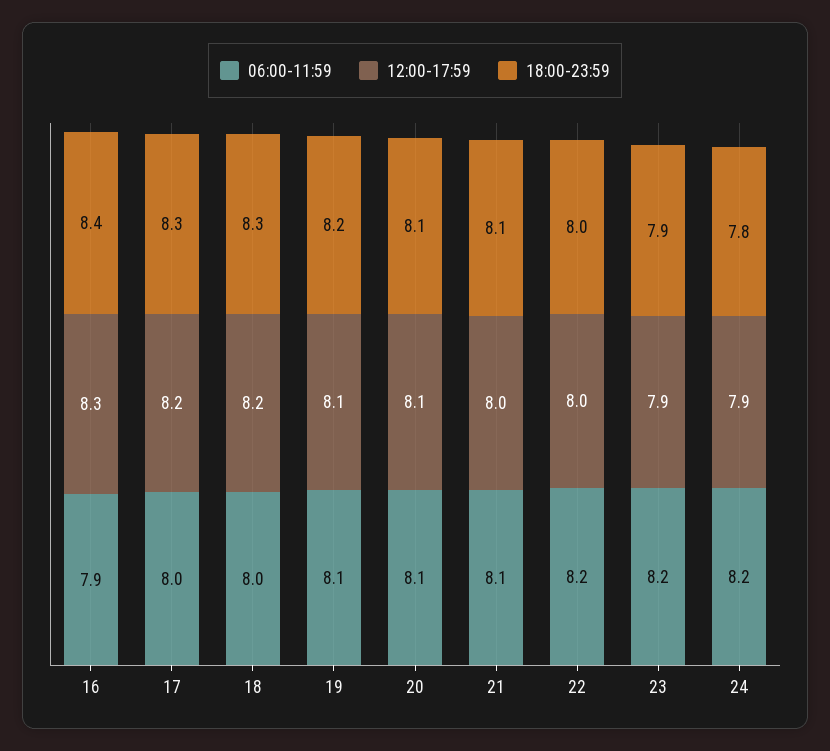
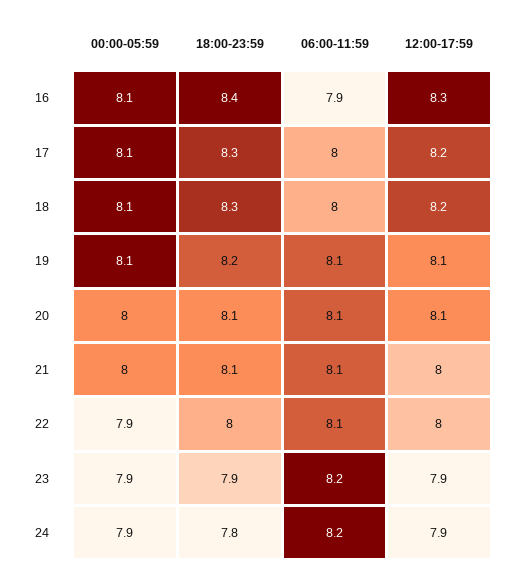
06:00-11:59, 22: 8.2 -> 8.1
00:00-05:59, 16: none -> 8.1
00:00-05:59, 17: none -> 8.1
00:00-05:59, 18: none -> 8.1
00:00-05:59, 19: none -> 8.1
00:00-05:59, 20: none -> 8
00:00-05:59, 21: none -> 8
00:00-05:59, 22: none -> 7.9
00:00-05:59, 23: none -> 7.9
00:00-05:59, 24: none -> 7.9

